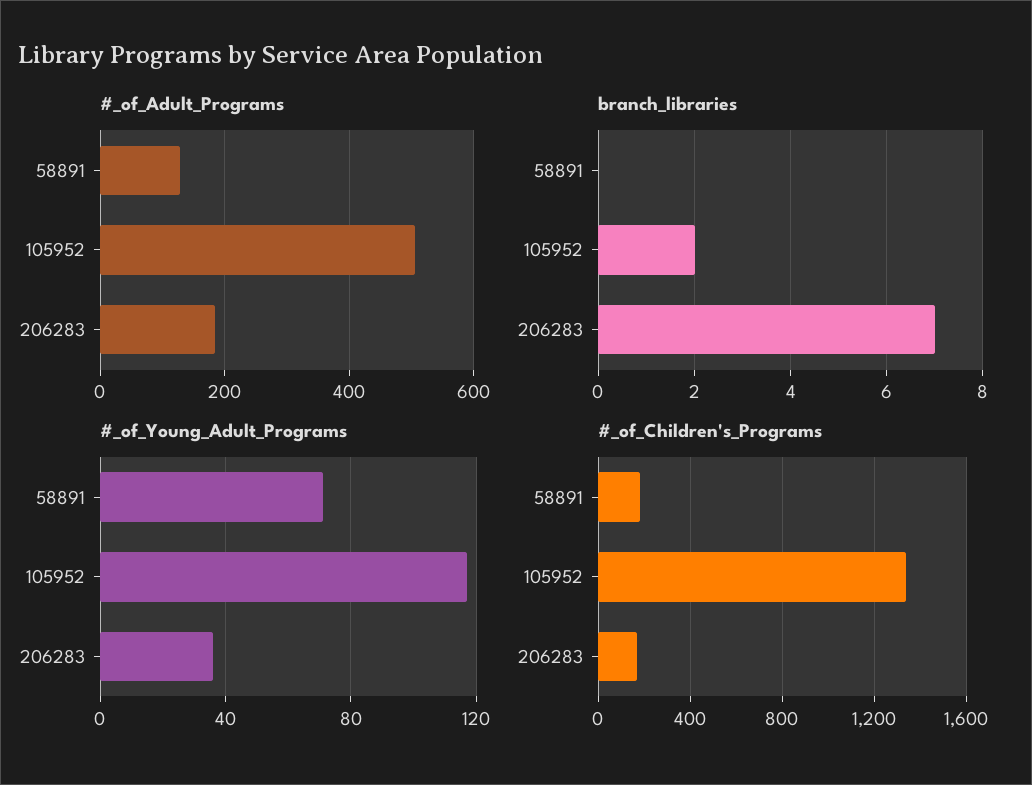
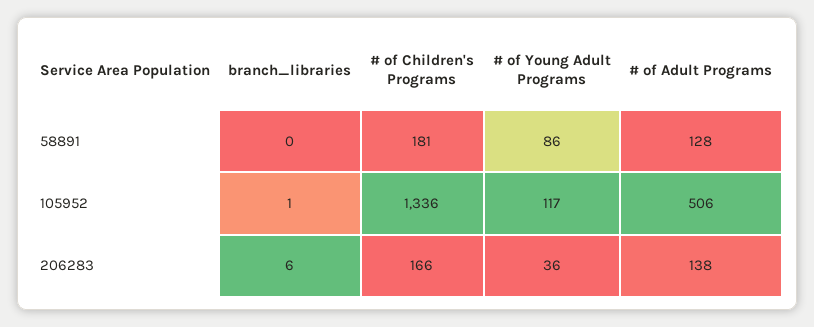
#_of_Adult_Programs, 206283: 180 -> 138
branch_libraries, 105952: 2 -> 1
branch_libraries, 206283: 7 -> 6
#_of_Young_Adult_Programs, 58891: 70 -> 86

